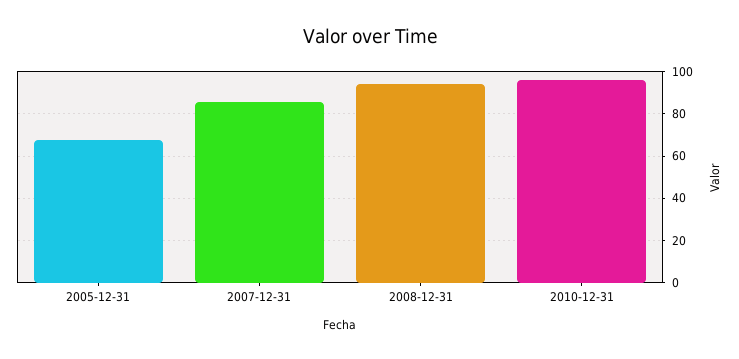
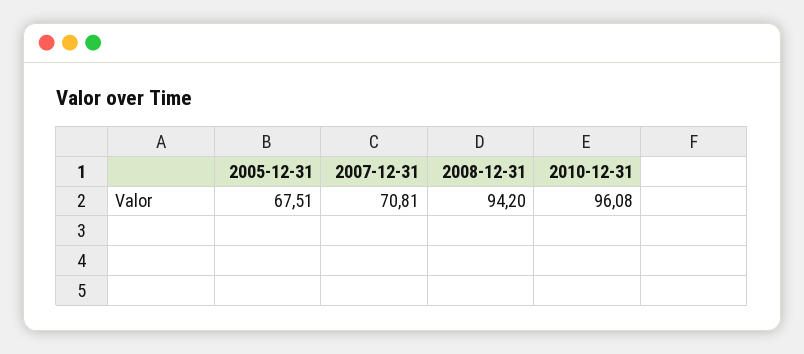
2007-12-31: 85 -> 70.81

